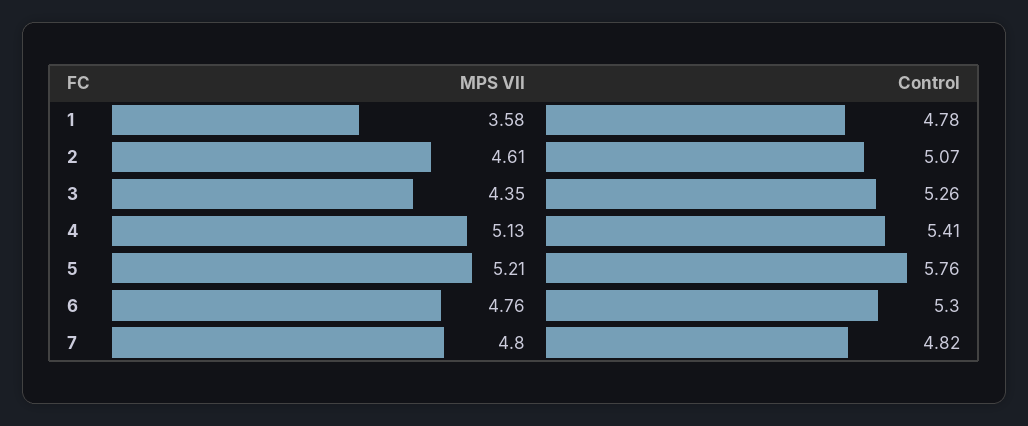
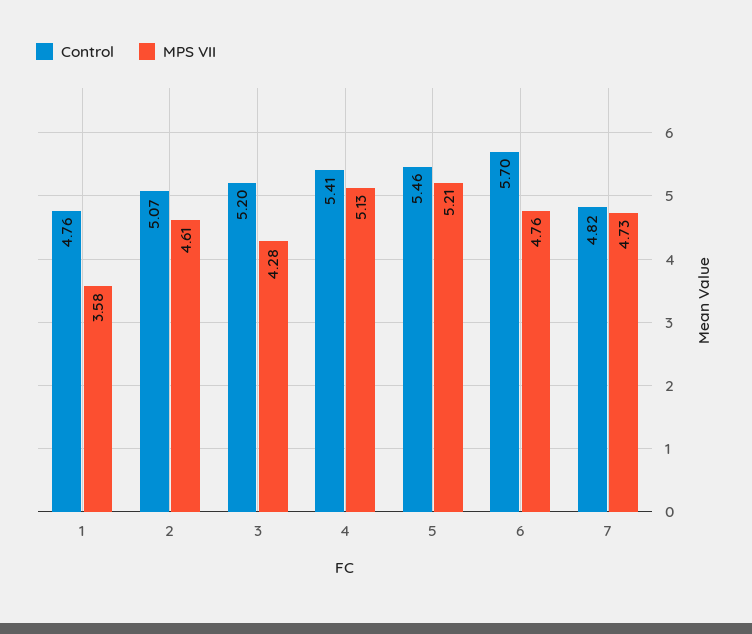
Control, 1: 4.78 -> 4.76
MPS VII, 3: 4.35 -> 4.28
Control, 3: 5.26 -> 5.2
Control, 5: 5.76 -> 5.46
Control, 6: 5.3 -> 5.7
MPS VII, 7: 4.8 -> 4.73

